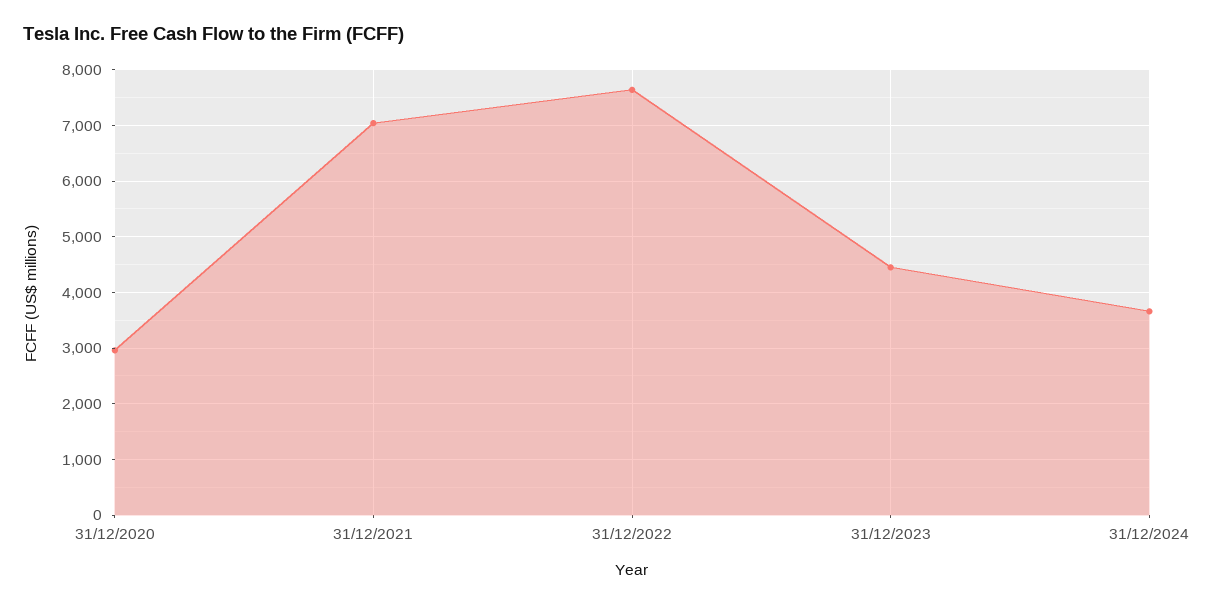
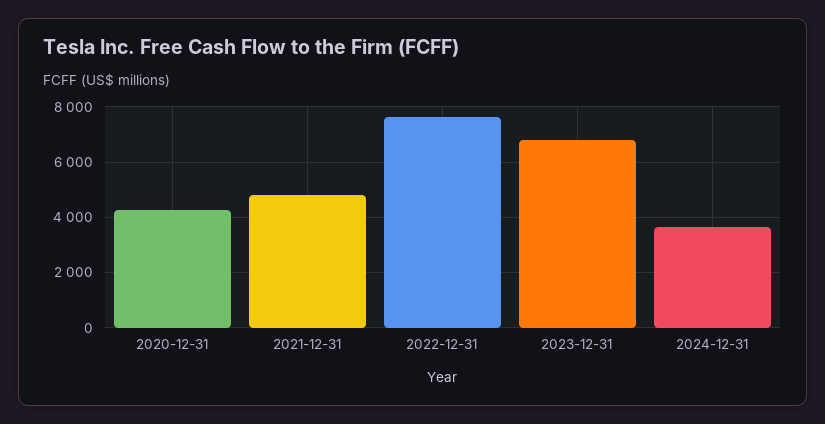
31/12/2020: 3000 -> 4250
31/12/2021: 7000 -> 4750
31/12/2023: 4400 -> 6750

